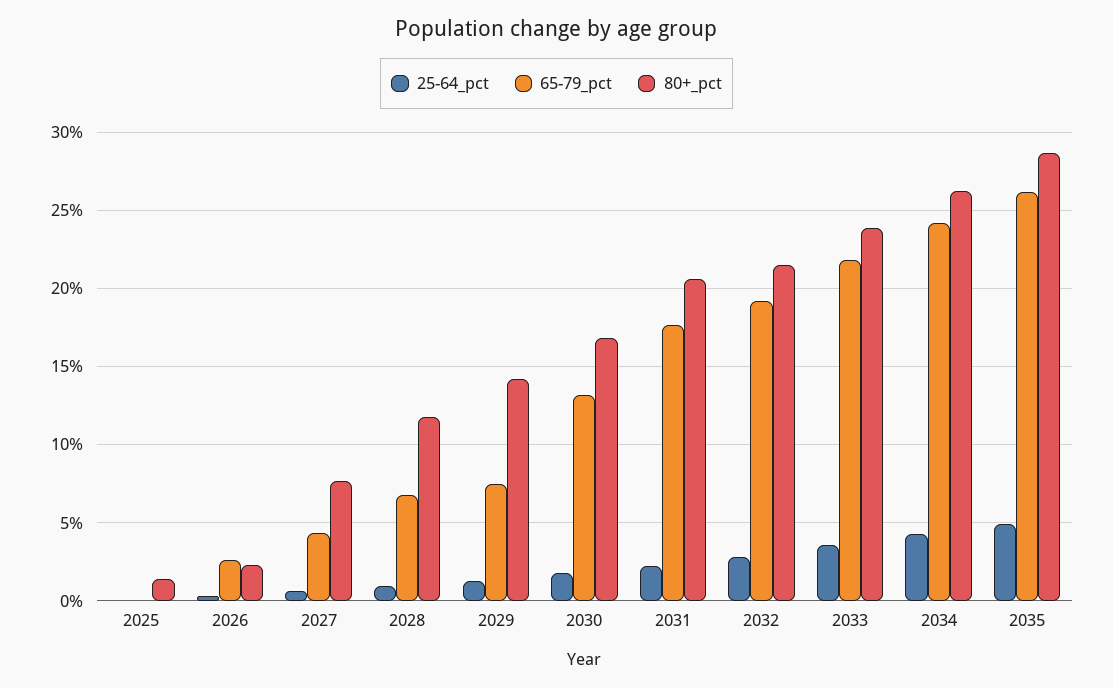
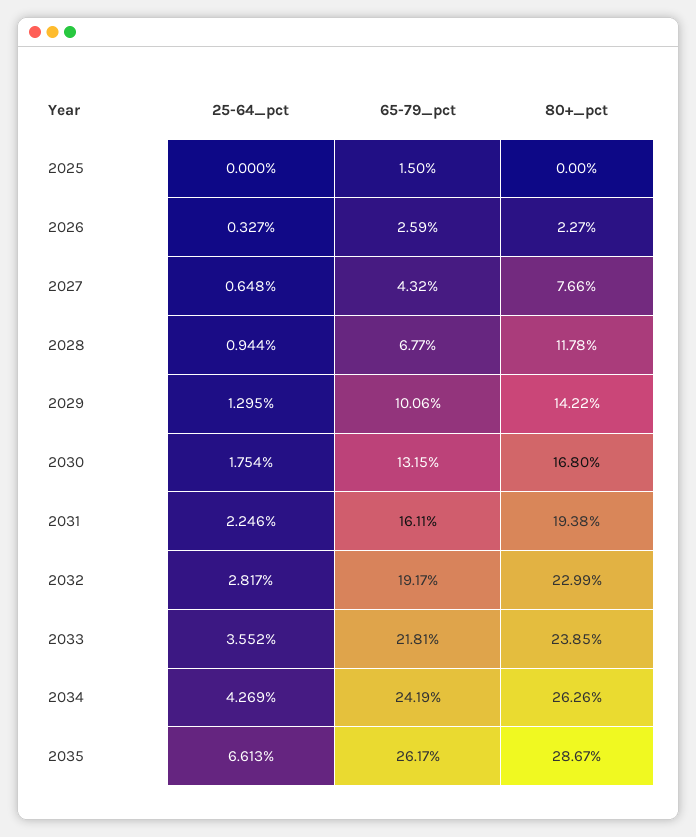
65-79_pct, 2025: 0 -> 1.5
80+_pct, 2025: 1.5 -> 0
65-79_pct, 2029: 7.5 -> 10.06
65-79_pct, 2031: 17.5 -> 16.11
80+_pct, 2031: 20.5 -> 19.38
80+_pct, 2032: 21.5 -> 22.99
25-64_pct, 2035: 5 -> 6.613

